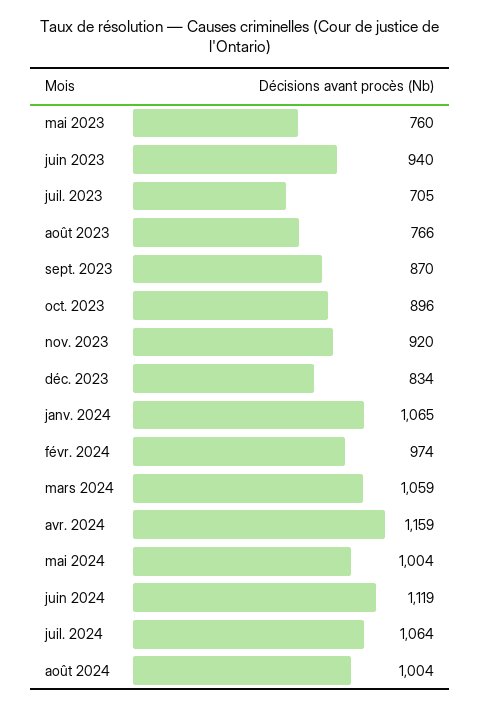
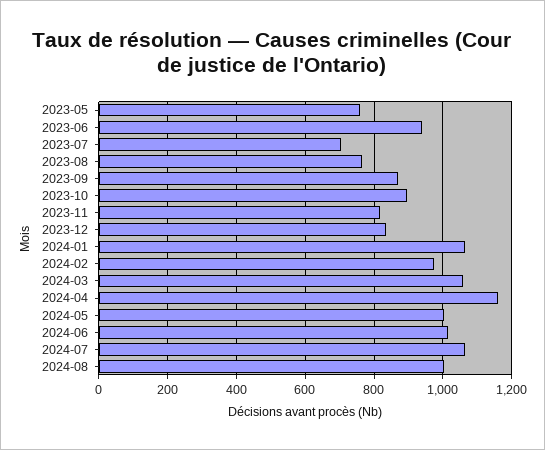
nov. 2023: 920 -> 820
juin 2024: 1119 -> 1020

